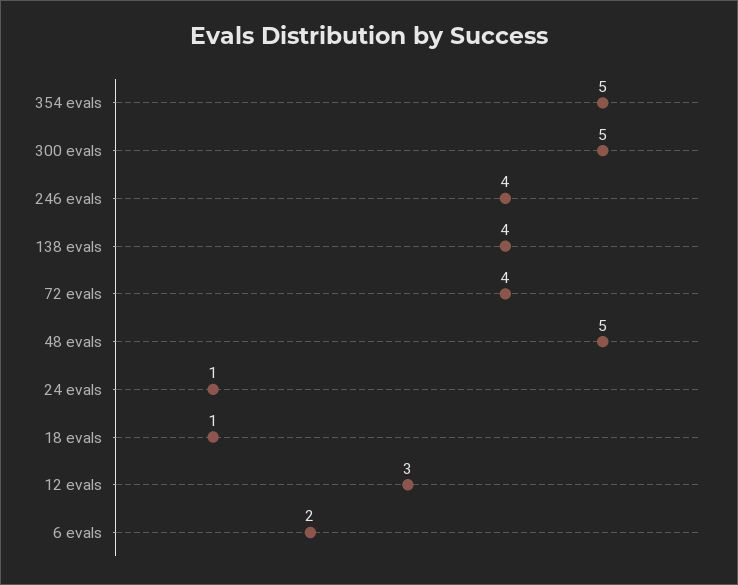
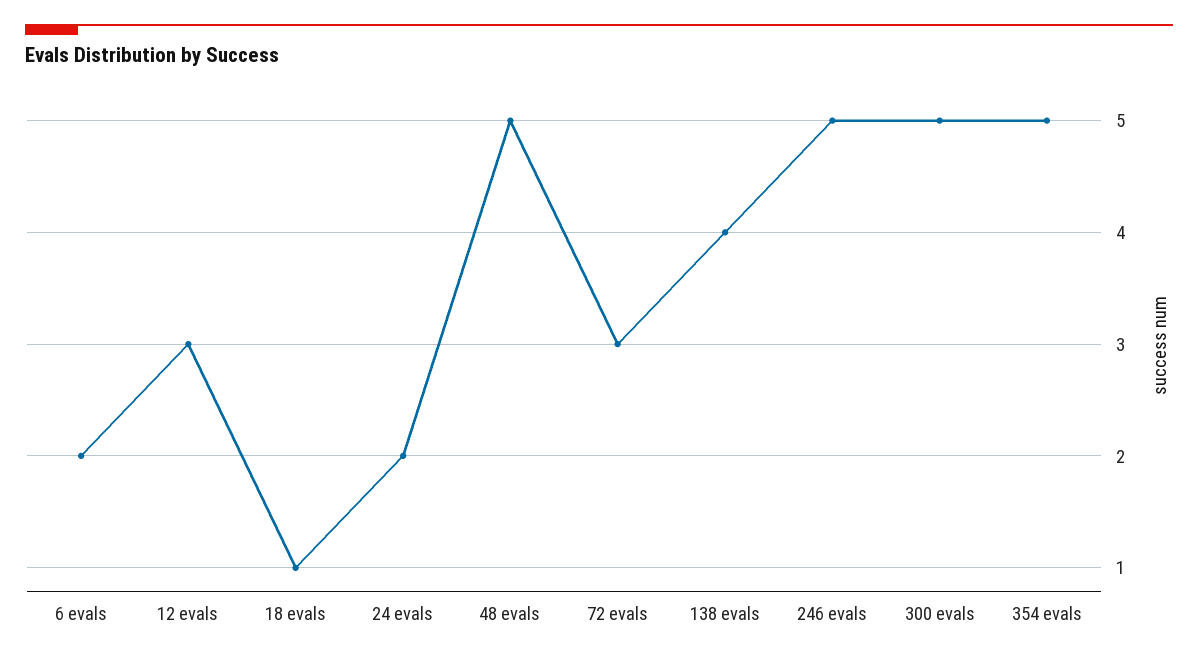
246 evals: 4 -> 5
72 evals: 4 -> 3
24 evals: 1 -> 2

